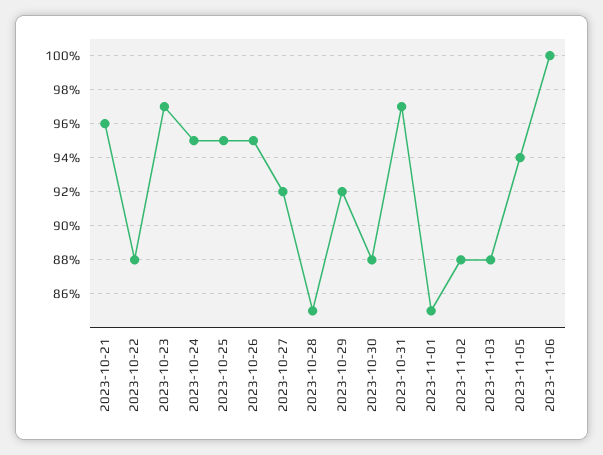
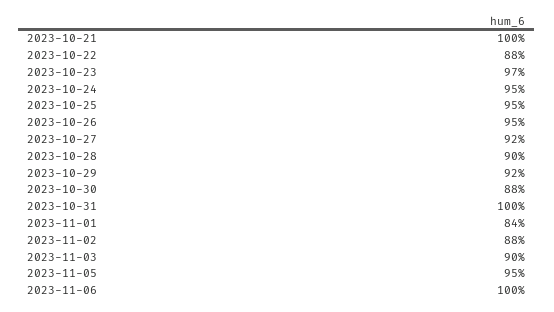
2023-10-21: 96 -> 100
2023-10-28: 85 -> 90
2023-10-31: 97 -> 100
2023-11-01: 85 -> 84
2023-11-03: 88 -> 90
2023-11-05: 94 -> 95

